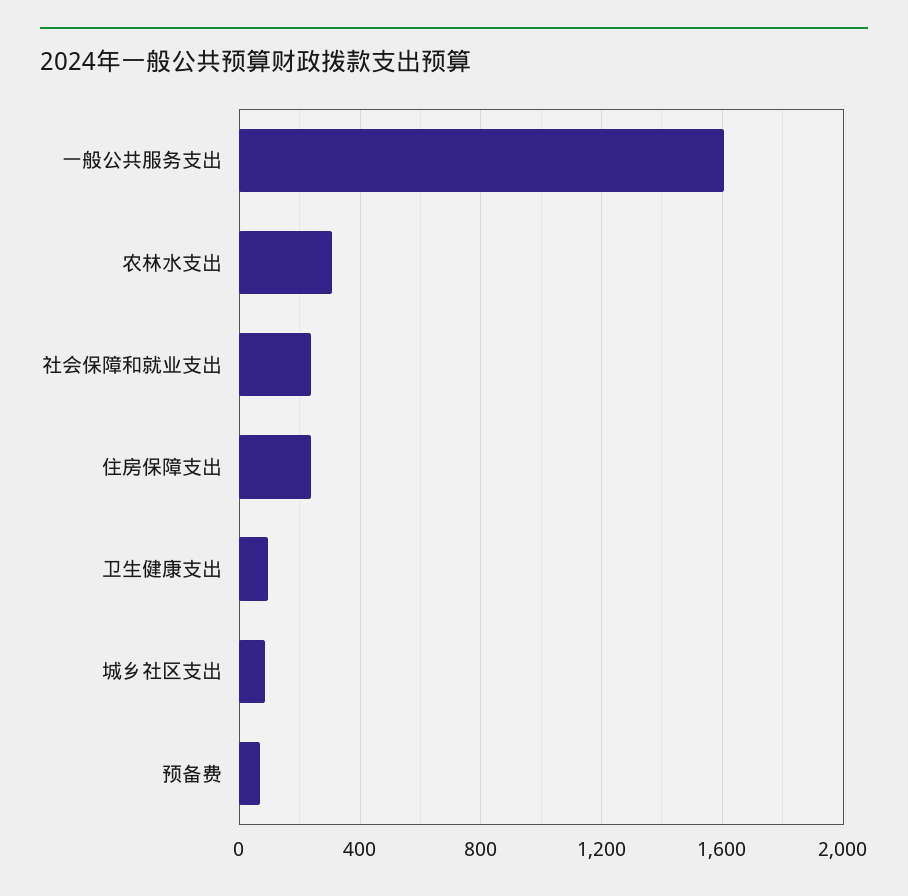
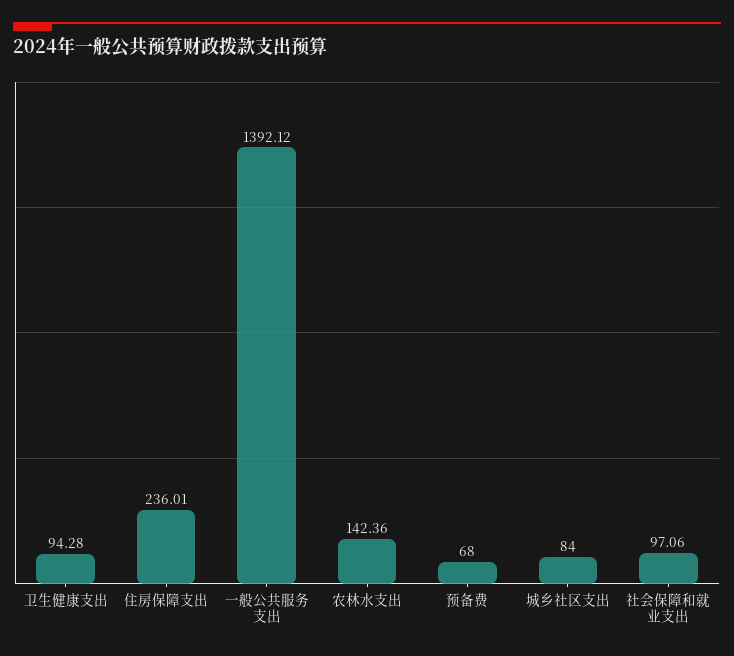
一般公共服务支出: 1600 -> 1392.12
农林水支出: 300 -> 142.36
社会保障和就业支出: 250 -> 97.06

